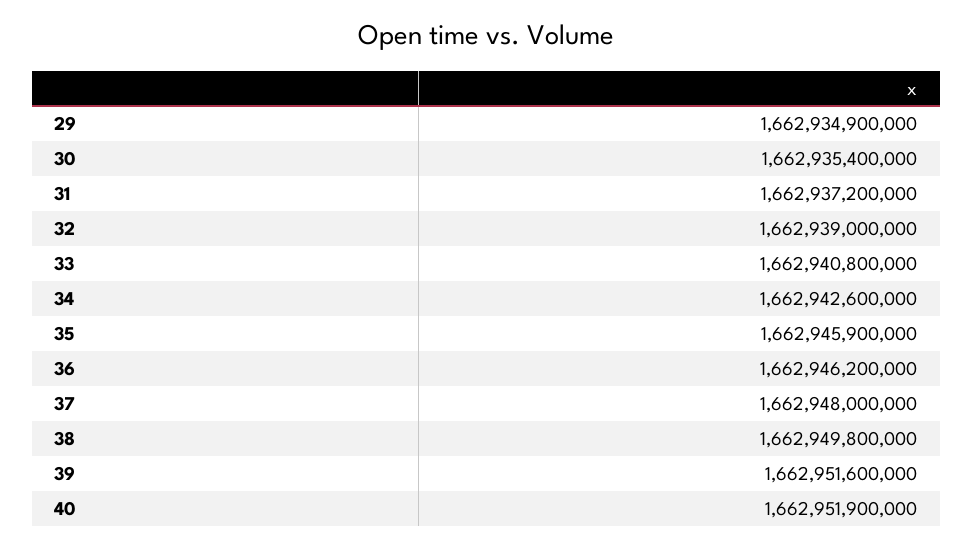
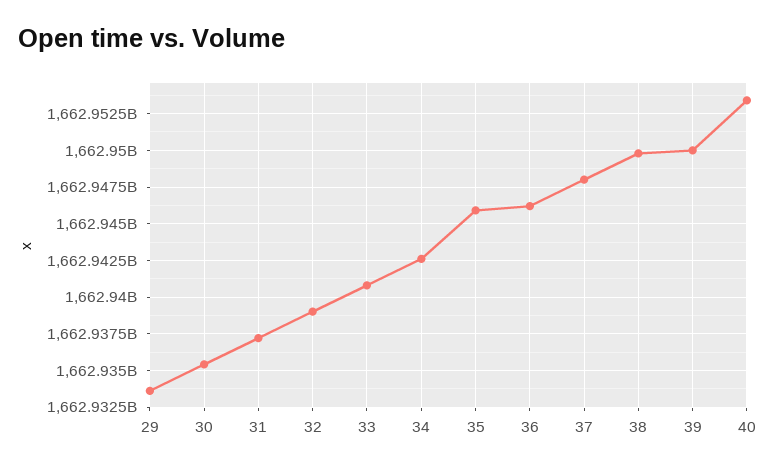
29: 1662934900000 -> 1662933500000
39: 1662951600000 -> 1662950000000
40: 1662951900000 -> 1662953500000

